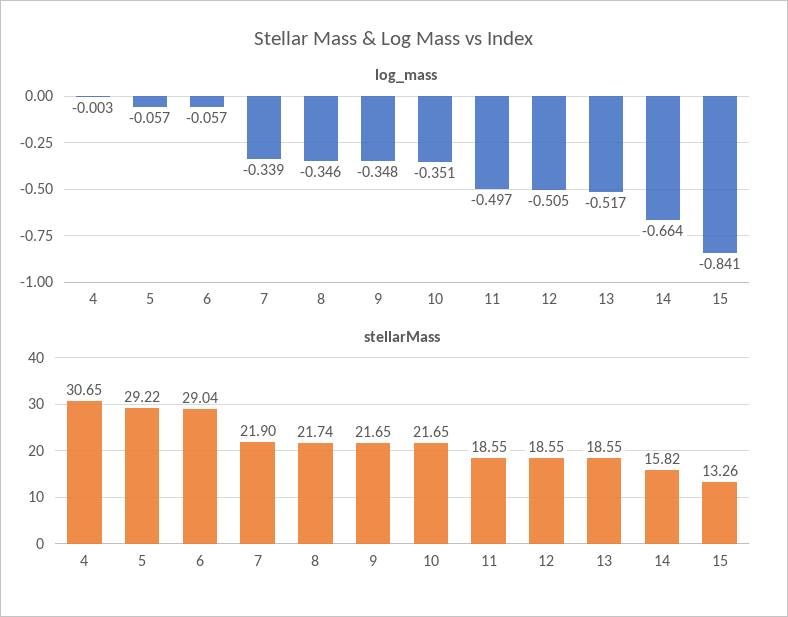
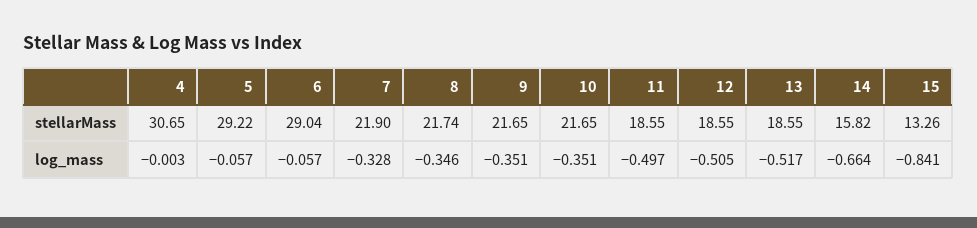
log_mass, 7: -0.339 -> -0.328
log_mass, 9: -0.348 -> -0.351

